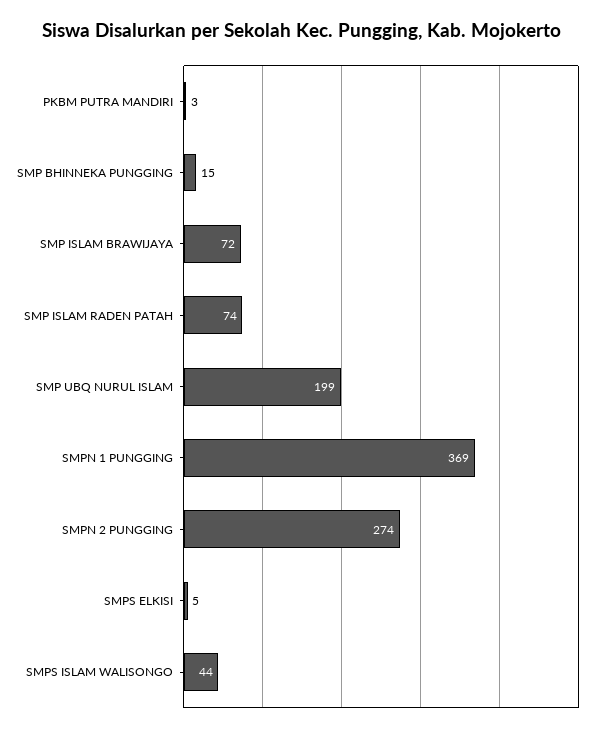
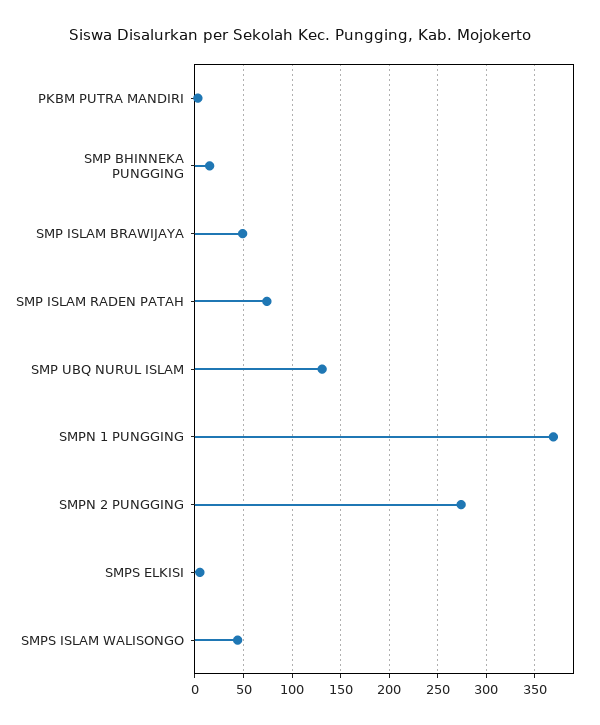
SMP ISLAM BRAWIJAYA: 72 -> 50
SMP UBQ NURUL ISLAM: 199 -> 130

